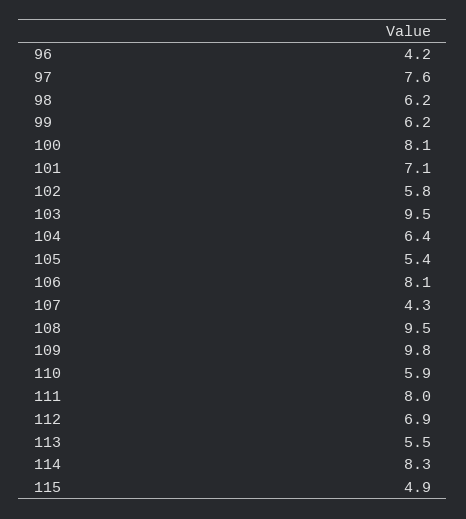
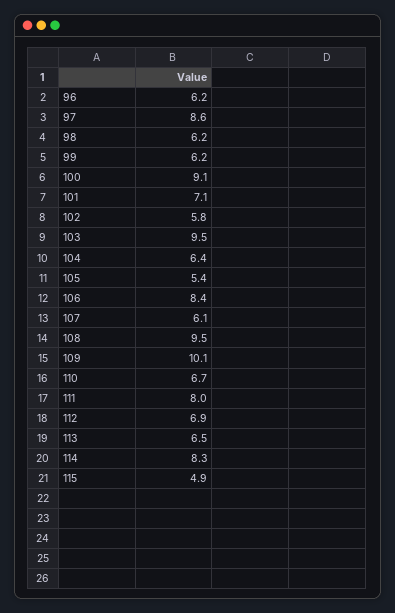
96: 4.2 -> 6.2
97: 7.6 -> 8.6
100: 8.1 -> 9.1
106: 8.1 -> 8.4
107: 4.3 -> 6.1
109: 9.8 -> 10.1
110: 5.9 -> 6.7
113: 5.5 -> 6.5

